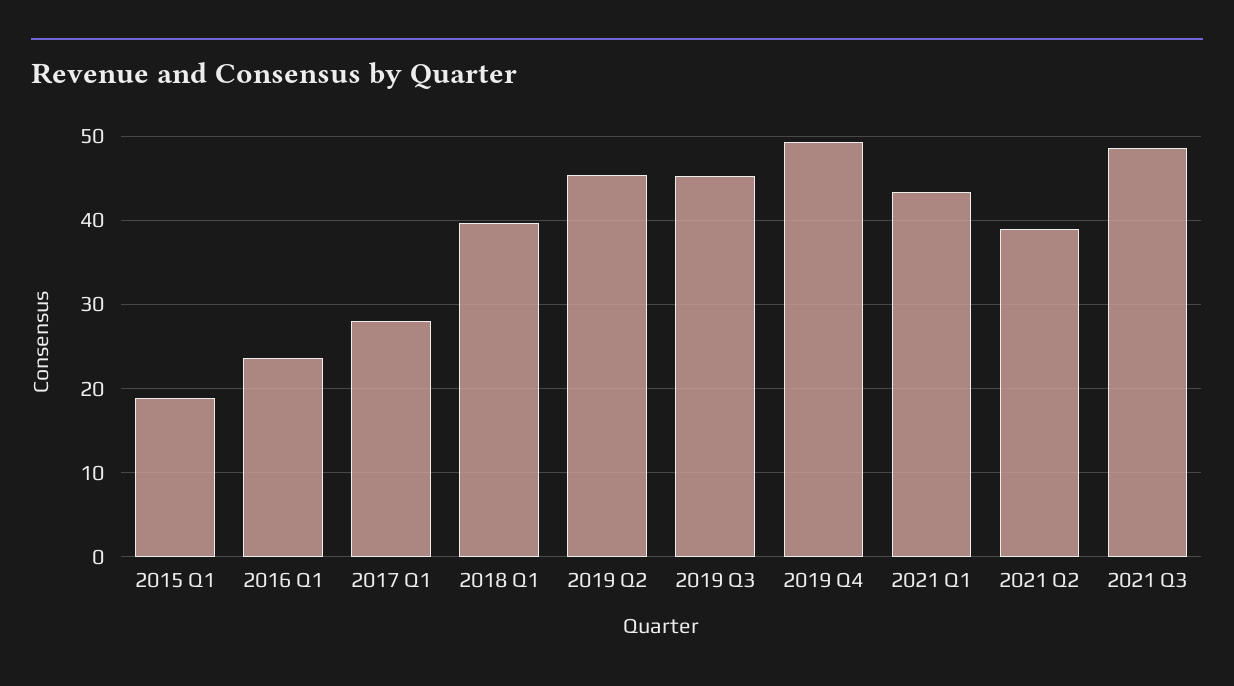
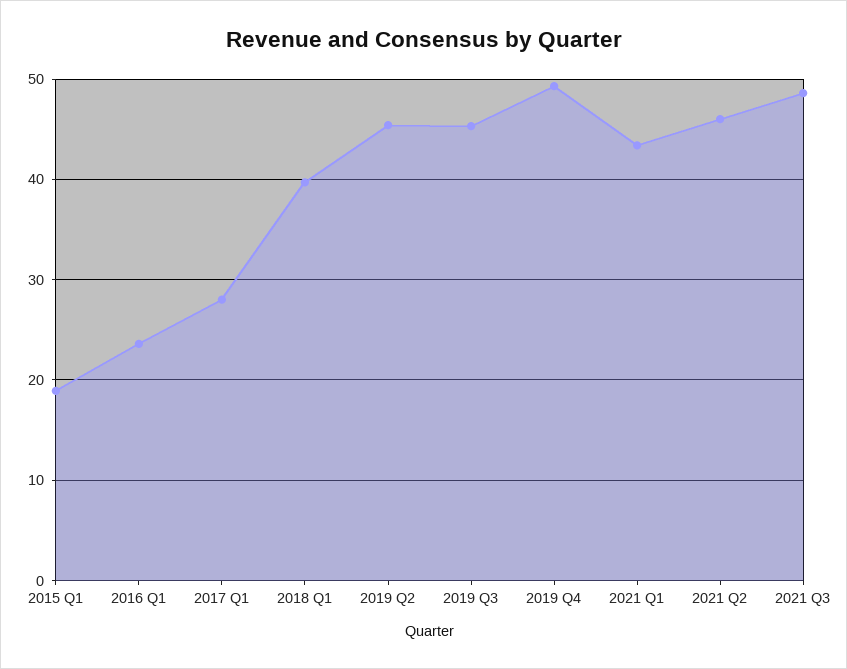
2021 Q2: 39 -> 46

